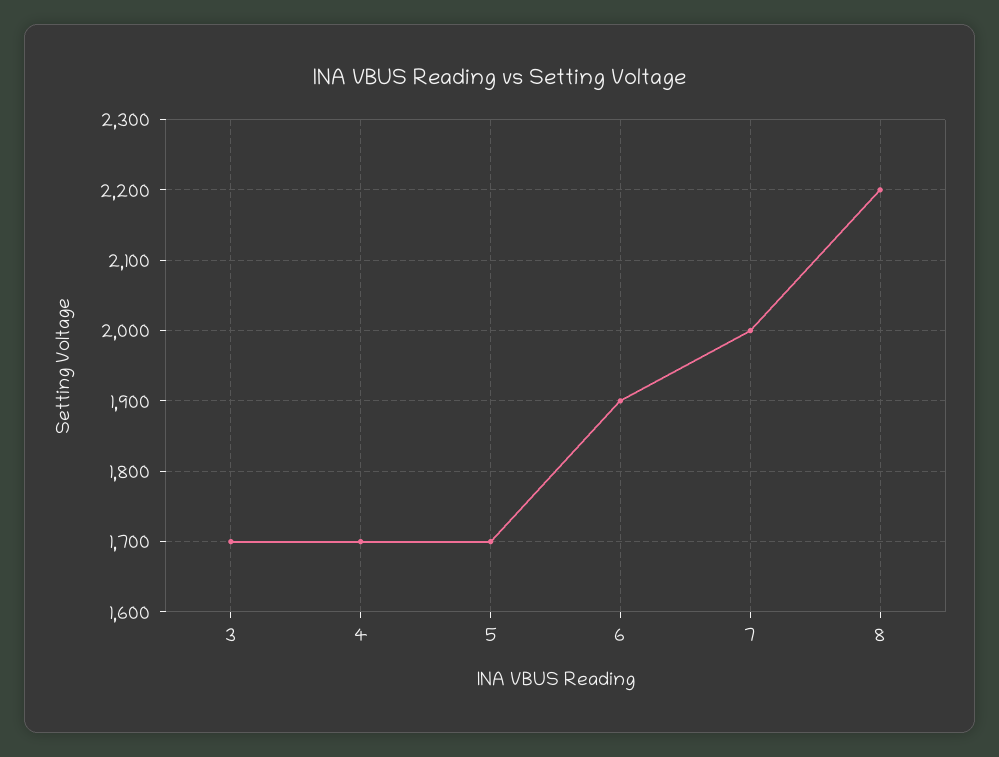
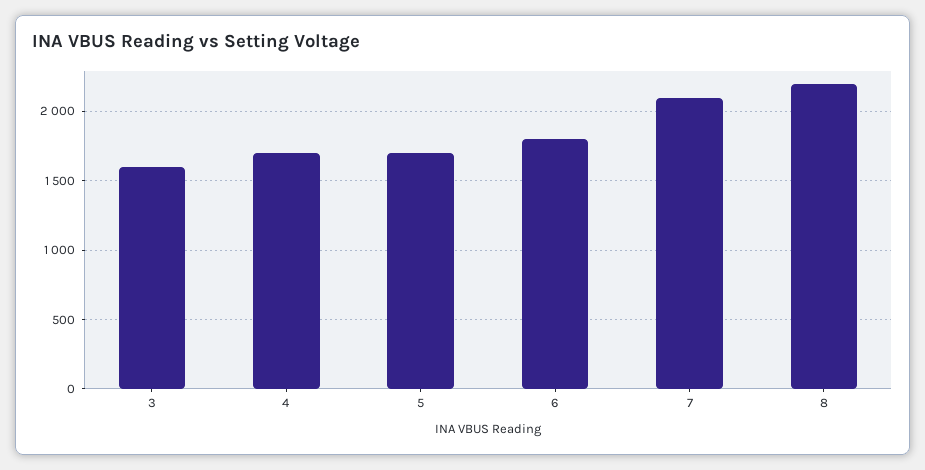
3: 1700 -> 1600
6: 1900 -> 1800
7: 2000 -> 2100

